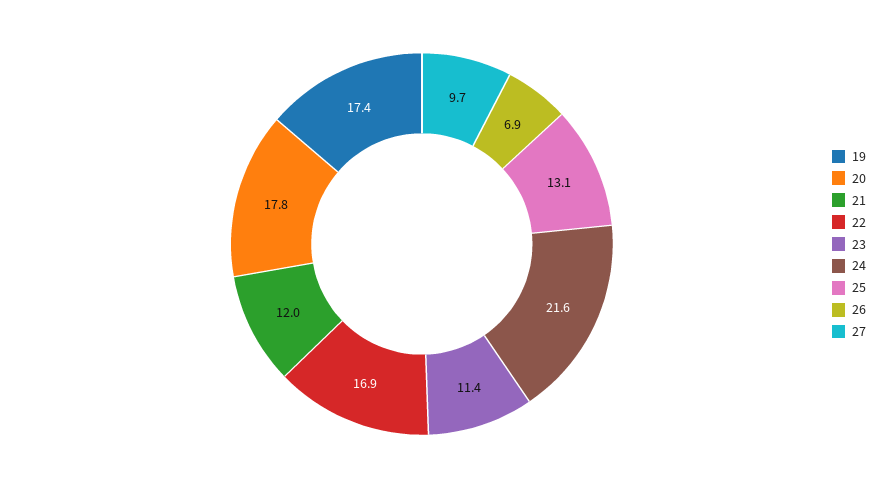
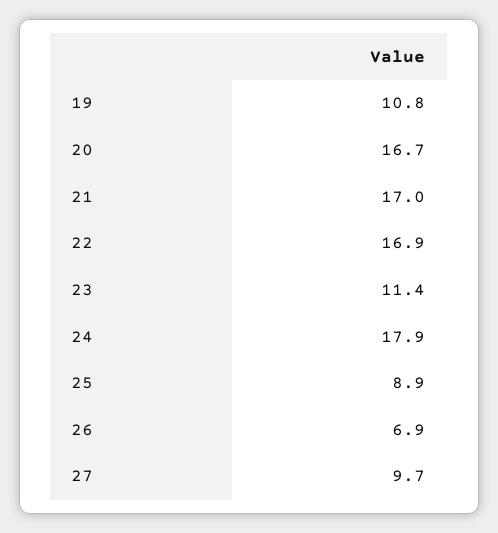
19: 17.4 -> 10.8
20: 17.8 -> 16.7
21: 12 -> 17
24: 21.6 -> 17.9
25: 13.1 -> 8.9

